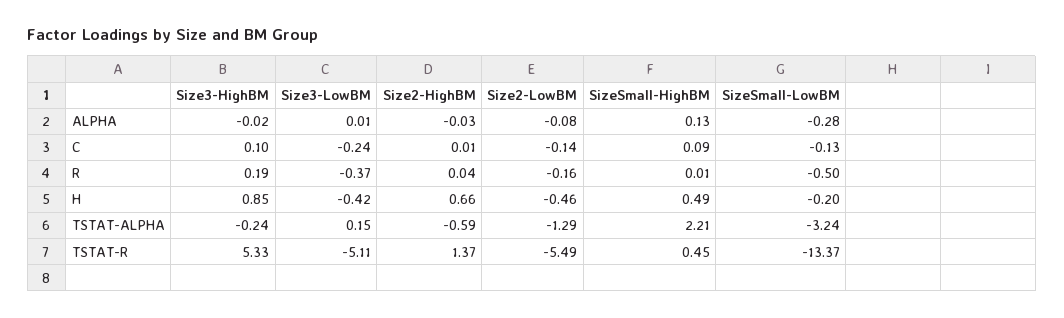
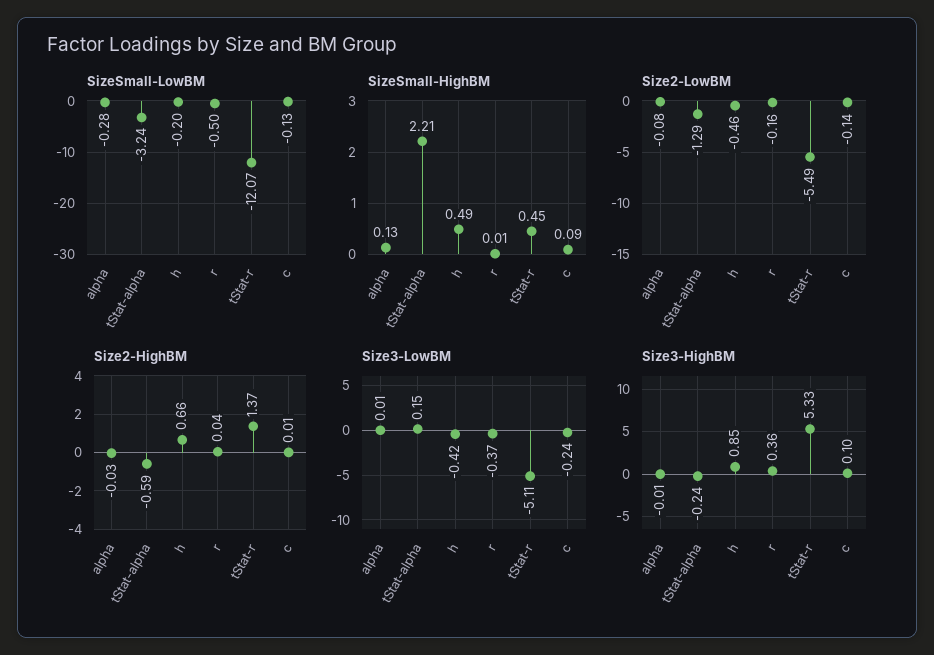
Size3-HighBM, ALPHA: -0.02 -> -0.01
Size3-HighBM, R: 0.19 -> 0.36
SizeSmall-LowBM, TSTAT-R: -13.37 -> -12.07

